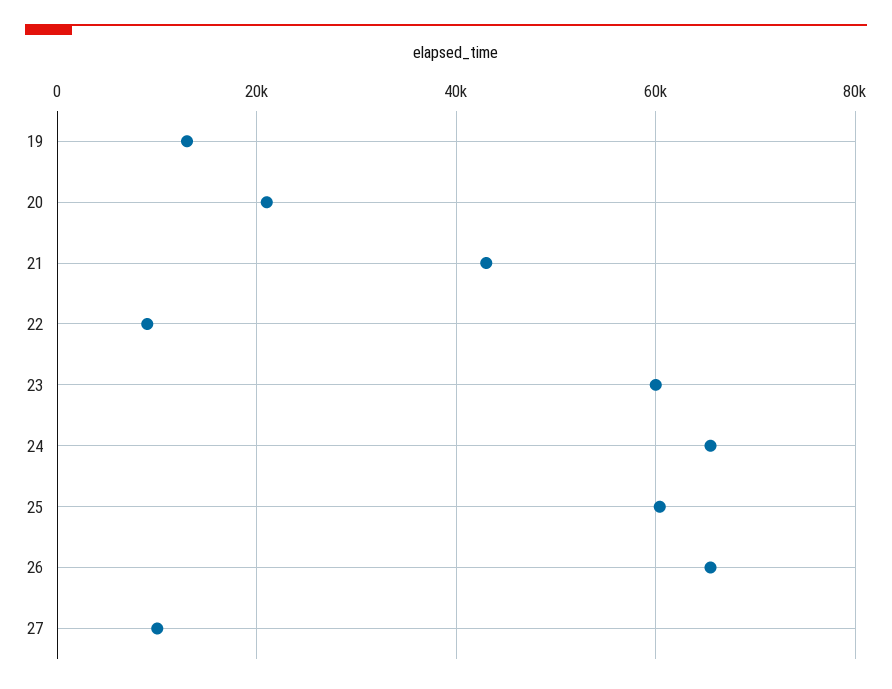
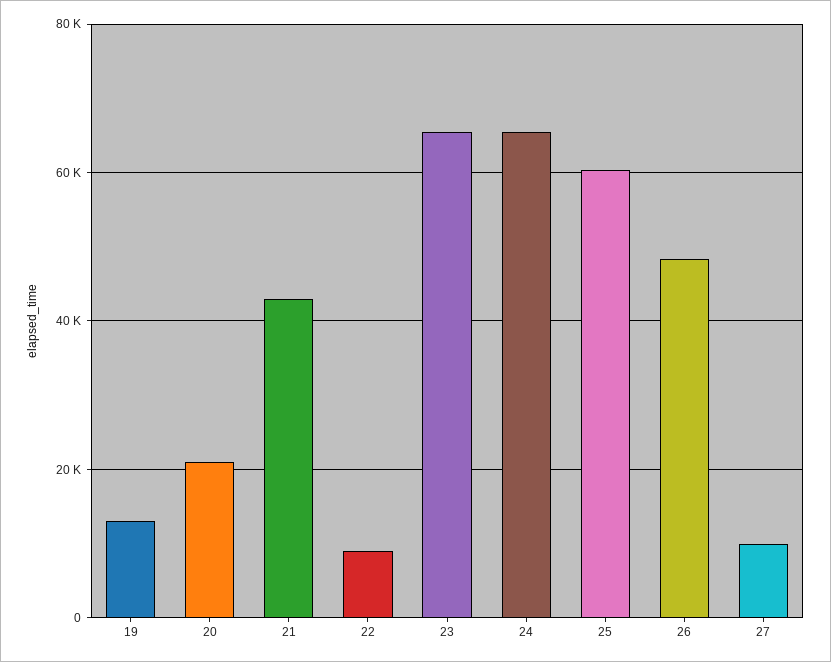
23: 60000 -> 66000
26: 66000 -> 48000

